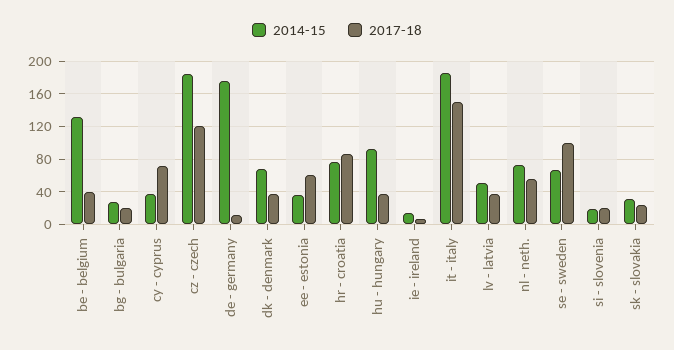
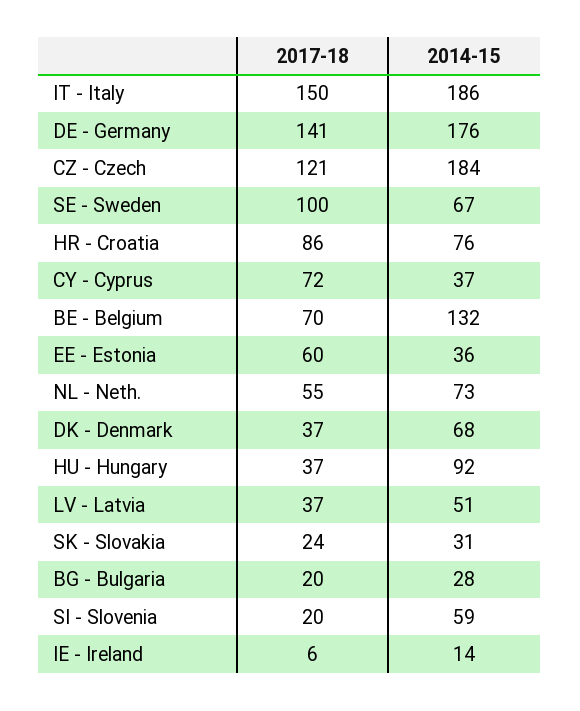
2017-18, be - belgium: 40 -> 70
2017-18, de - germany: 10 -> 141
2014-15, si - slovenia: 20 -> 59

